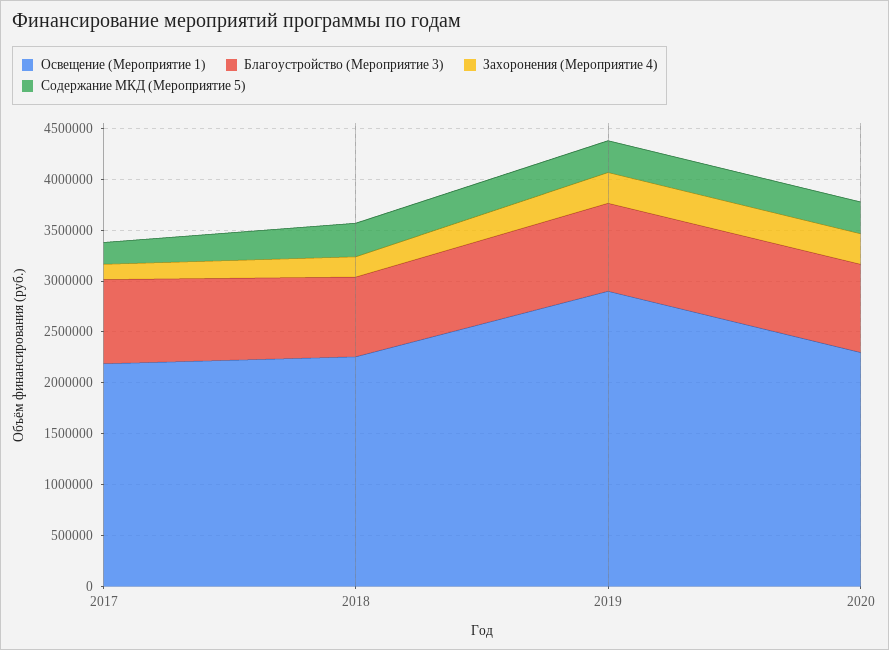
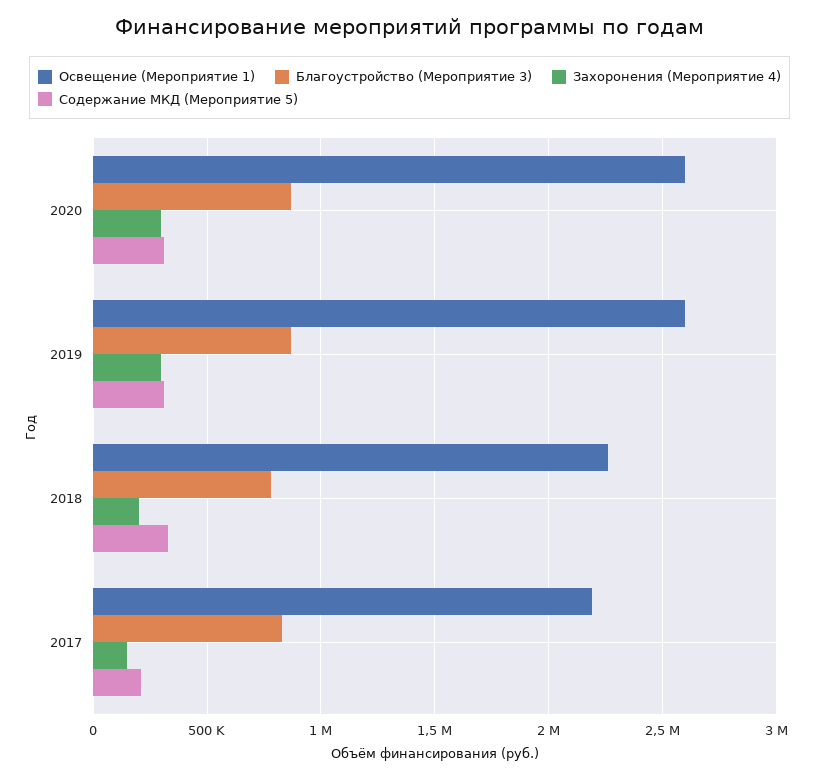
Освещение (Мероприятие 1), 2019: 2900000 -> 2600000
Освещение (Мероприятие 1), 2020: 2300000 -> 2600000

